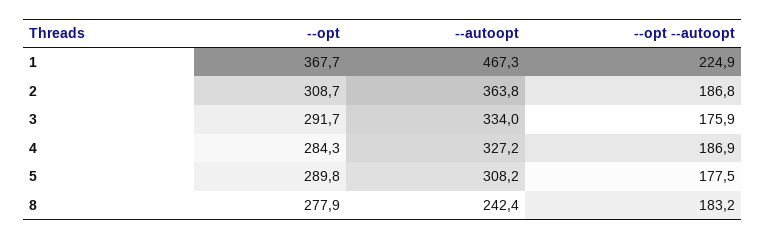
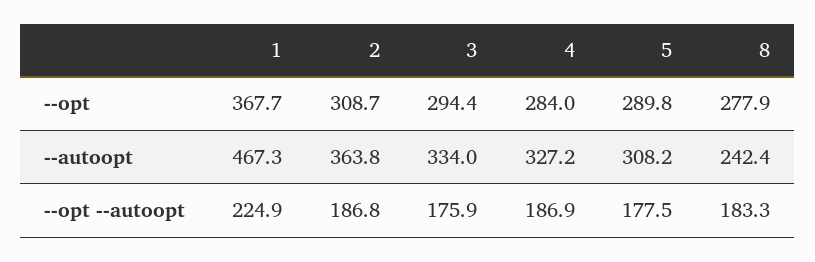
--opt, 3: 291.7 -> 294.4
--opt, 4: 284.3 -> 284
--opt --autoopt, 8: 183.2 -> 183.3

